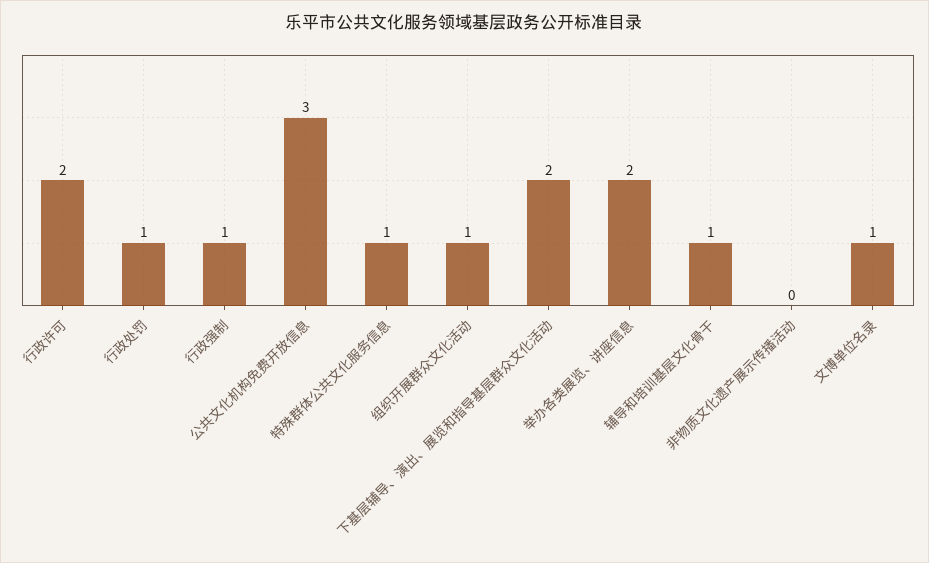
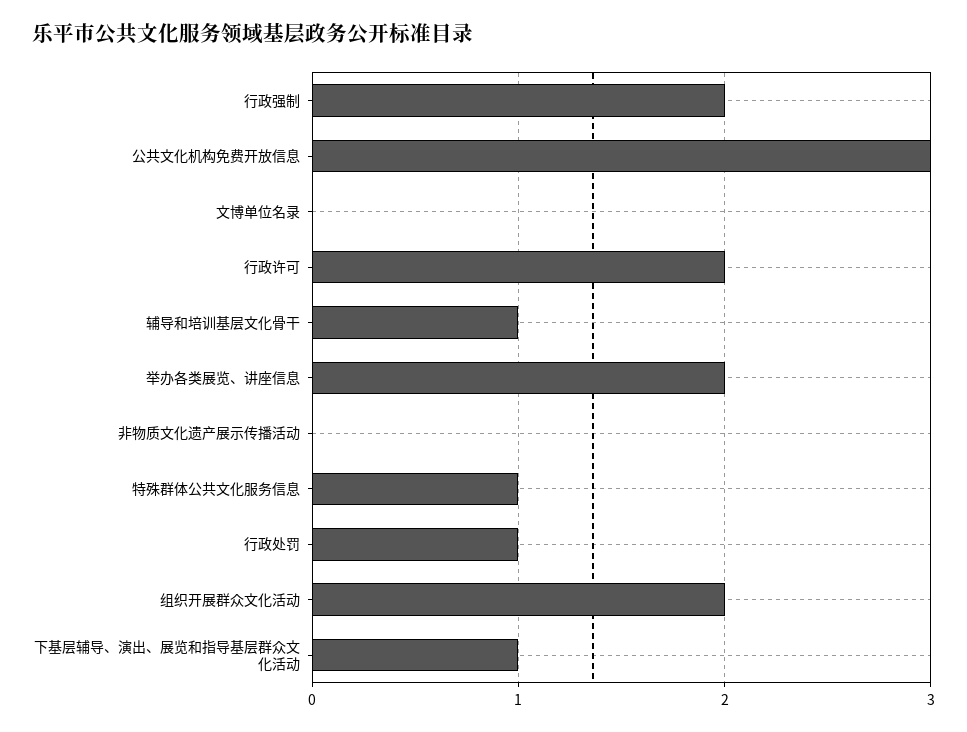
行政强制: 1 -> 2
组织开展群众文化活动: 1 -> 2
下基层辅导、演出、展览和指导基层群众文化活动: 2 -> 1
文博单位名录: 1 -> 0

